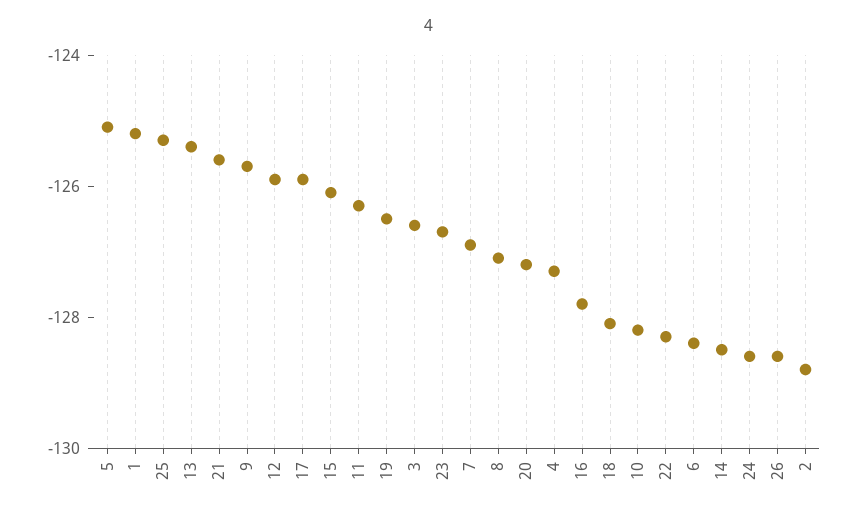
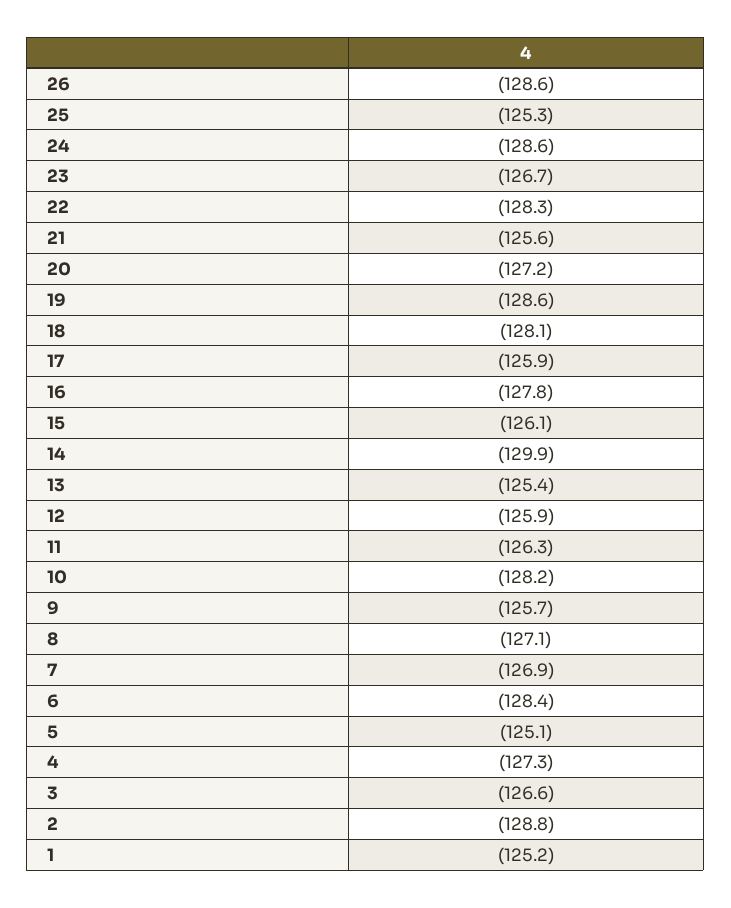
19: -126.5 -> -128.6
14: -128.5 -> -129.9

